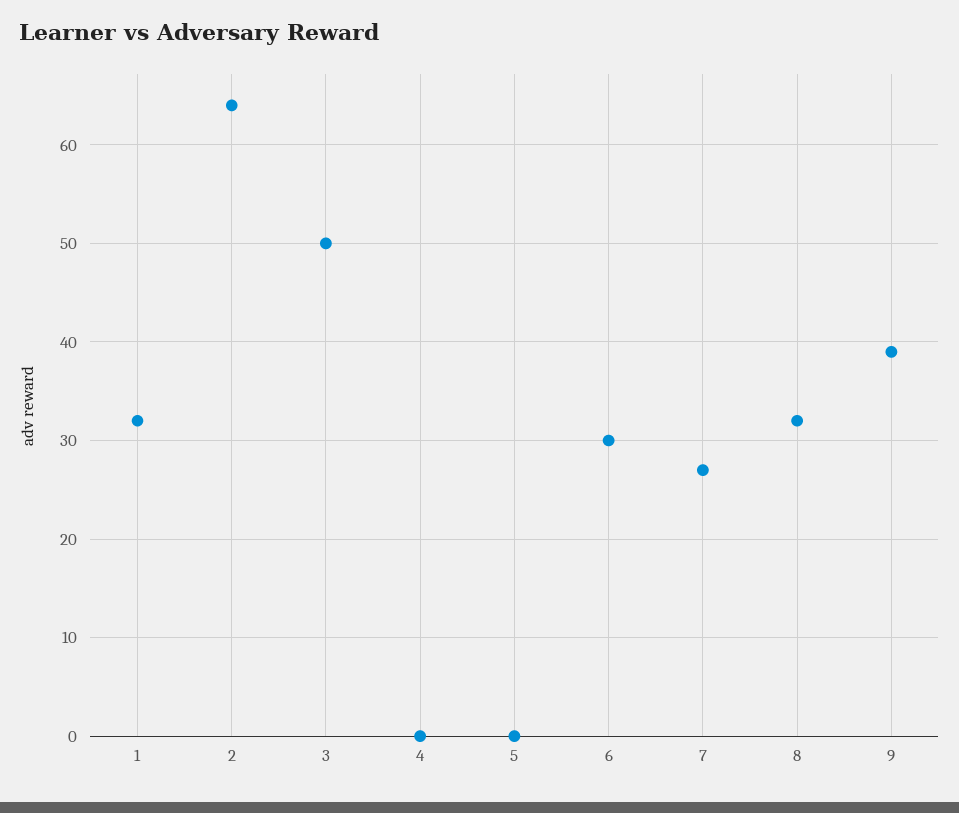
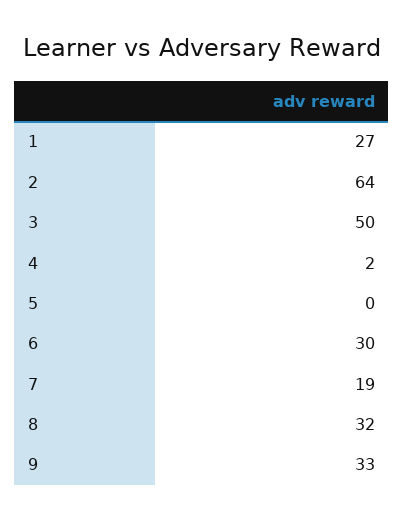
1: 32 -> 27
4: 0 -> 2
7: 27 -> 19
9: 39 -> 33

